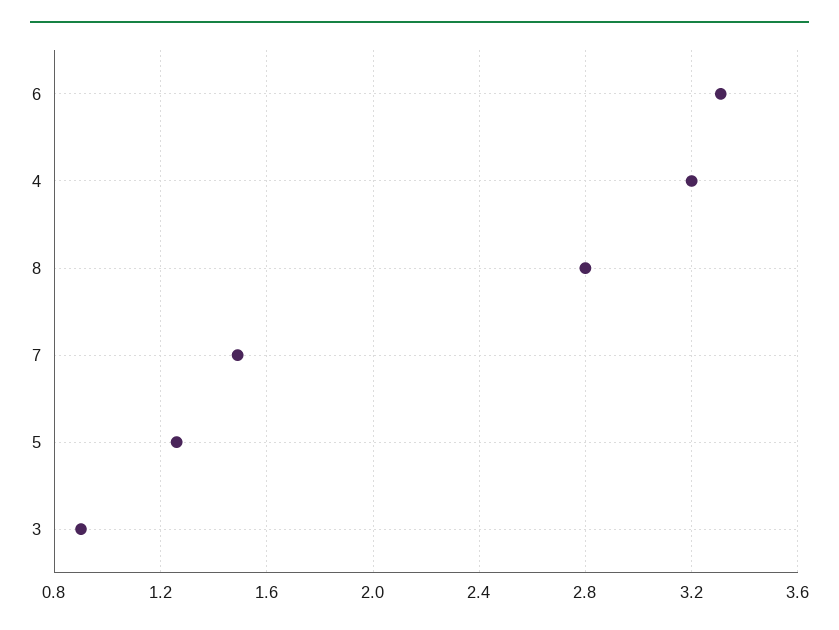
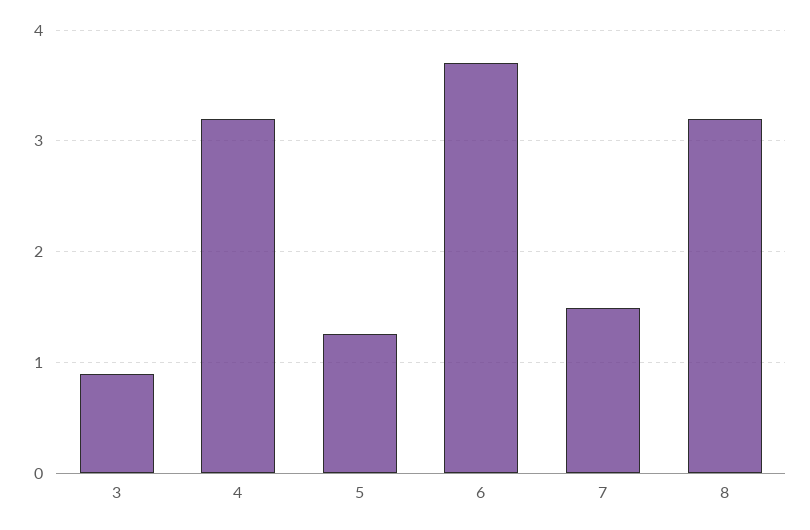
6: 3.3 -> 3.7
8: 2.8 -> 3.2

